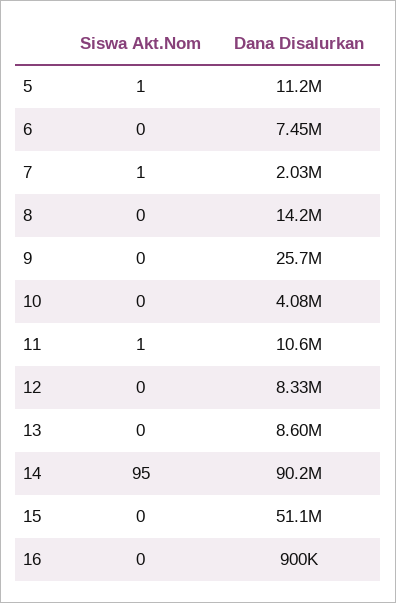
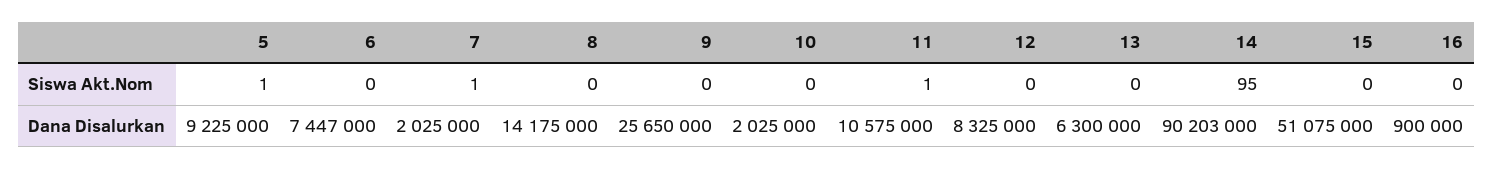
Dana Disalurkan, 5: 11200000 -> 9225000
Dana Disalurkan, 10: 4080000 -> 2025000
Dana Disalurkan, 13: 8600000 -> 6300000

